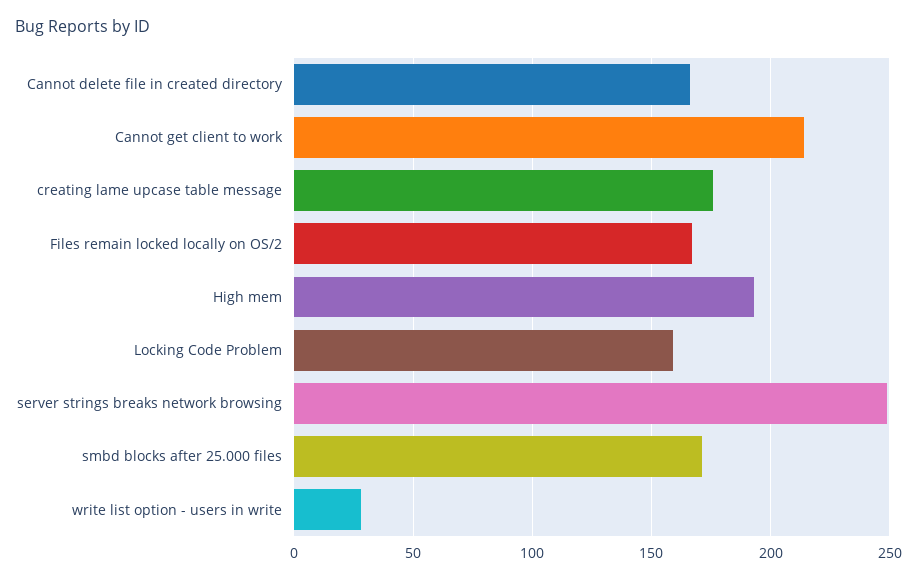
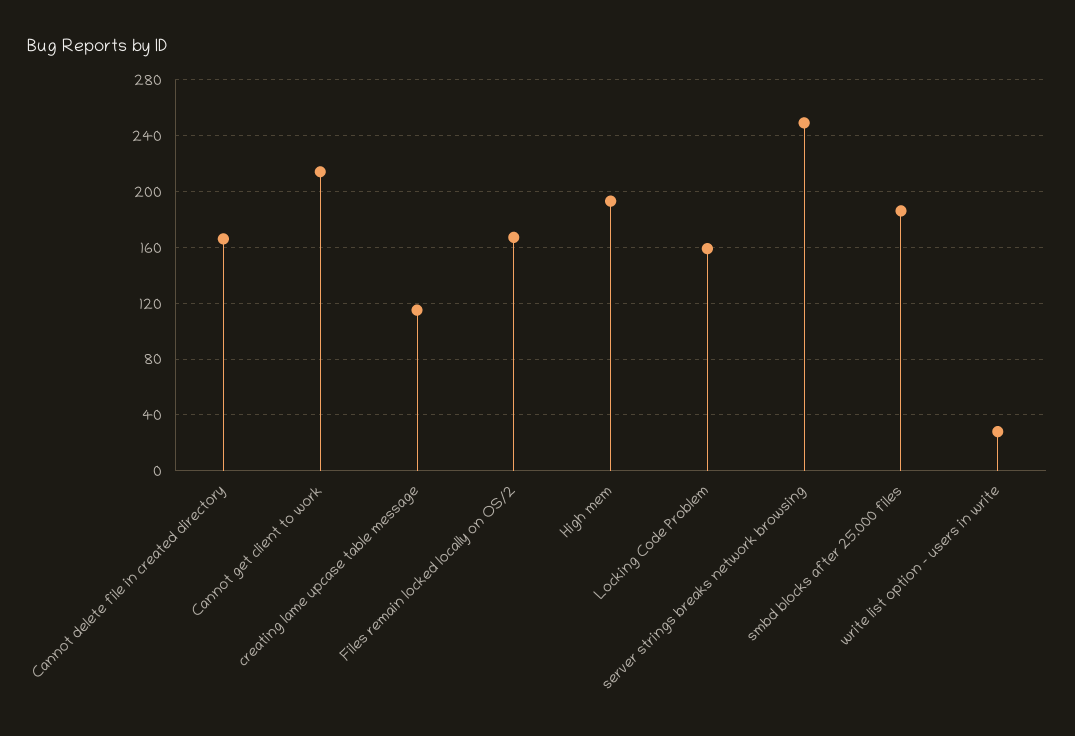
creating lame upcase table message: 175 -> 115
smbd blocks after 25.000 files: 170 -> 185

